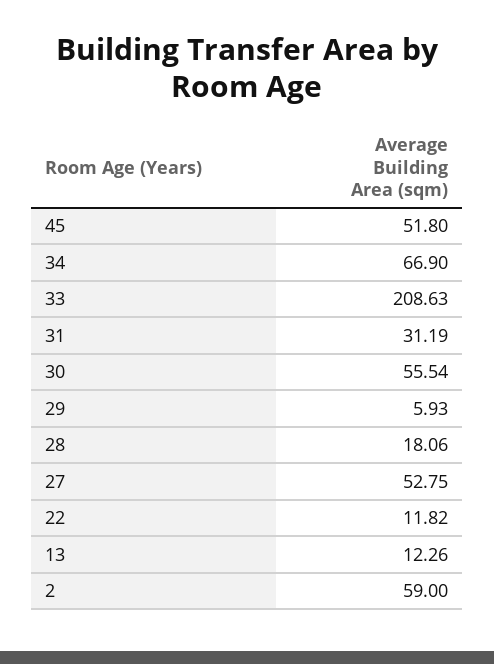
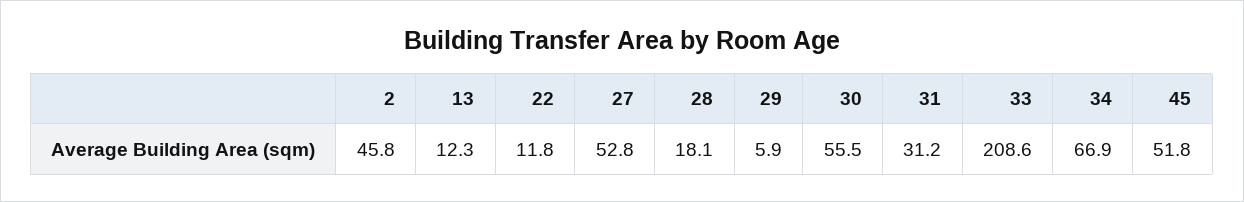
2: 59 -> 45.8

